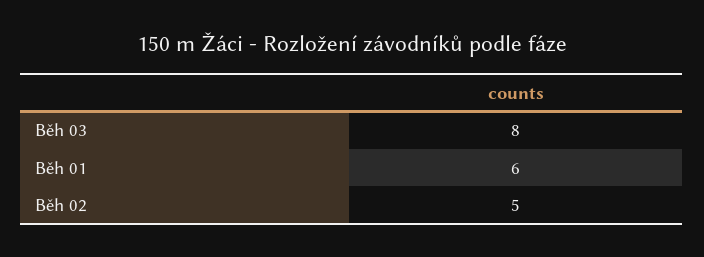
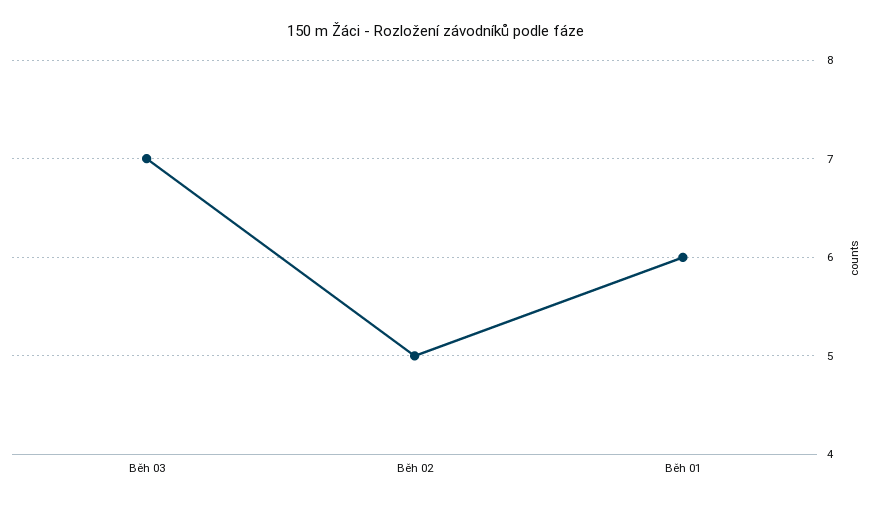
Běh 03: 8 -> 7

